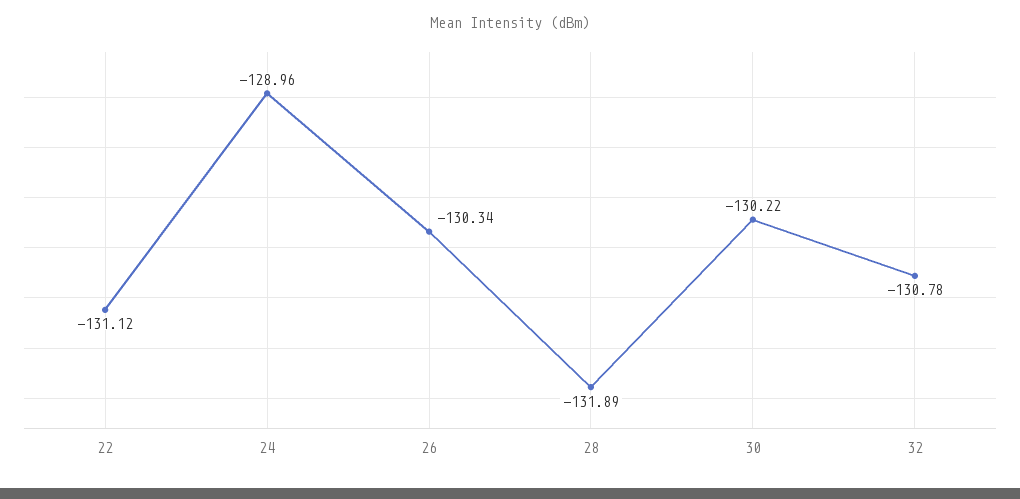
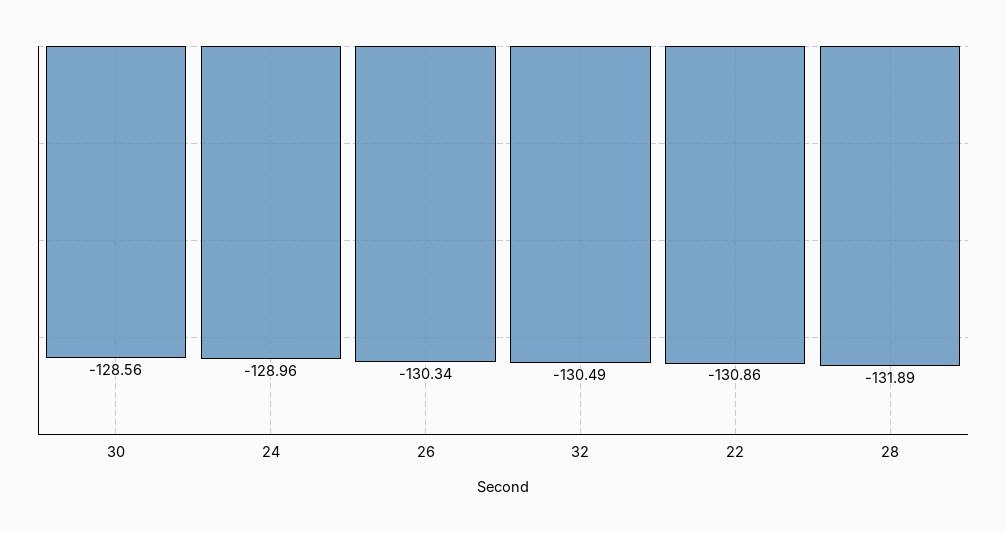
22: -131.12 -> -130.86
30: -130.22 -> -128.56
32: -130.78 -> -130.49

